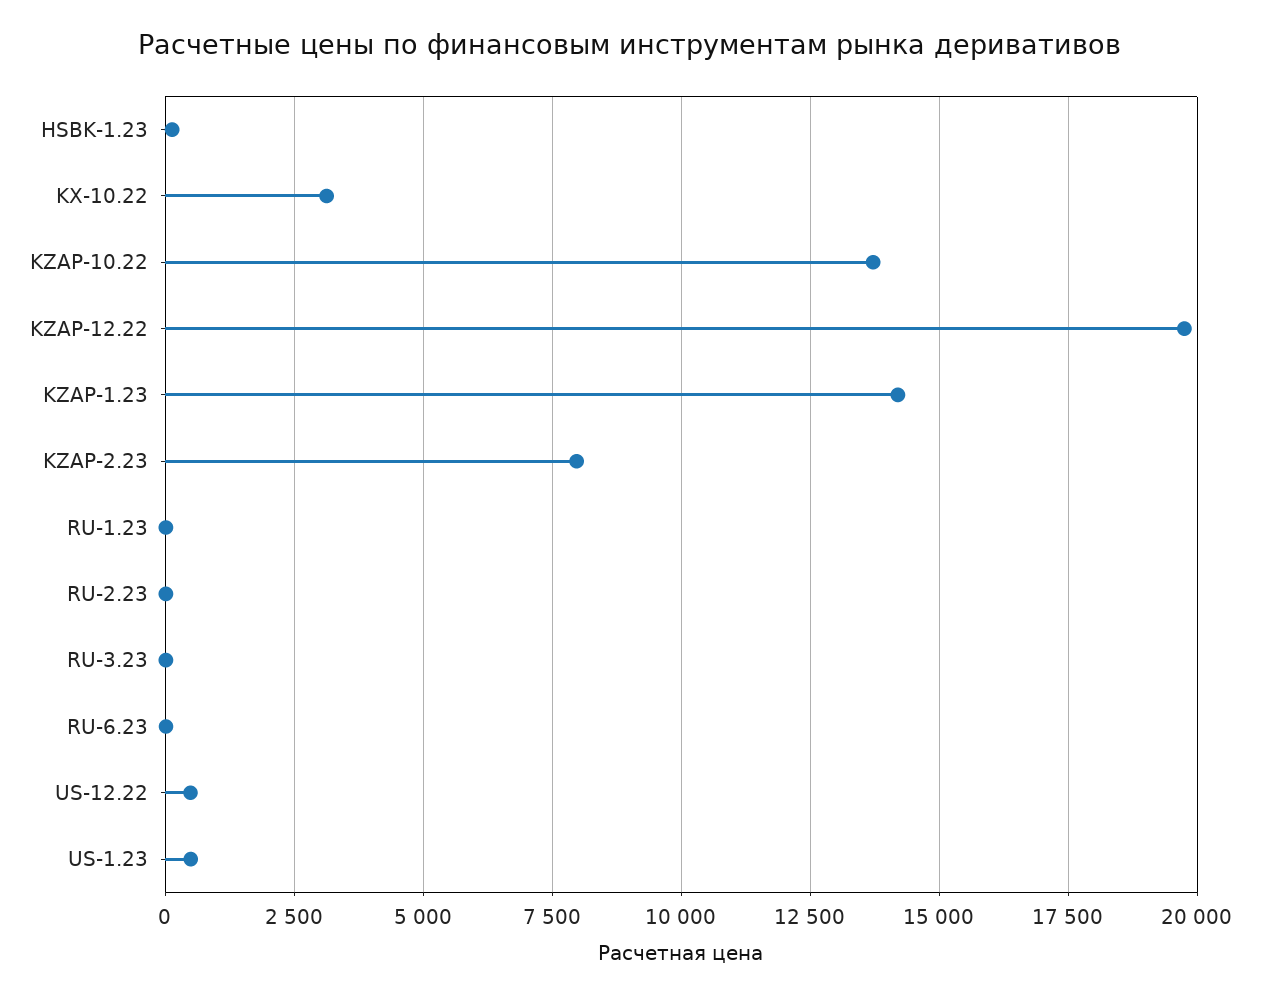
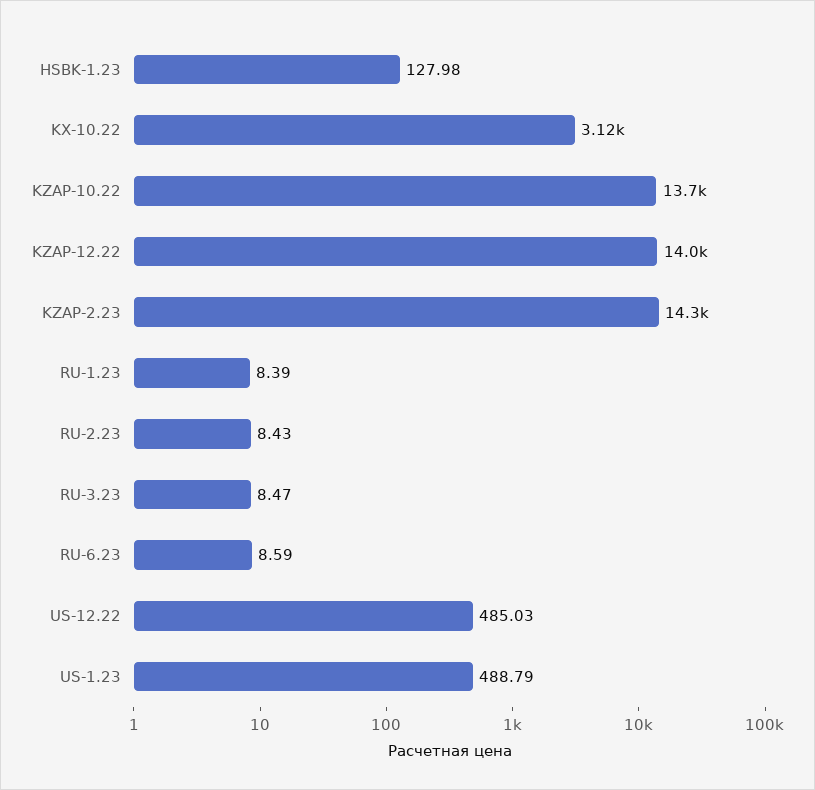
KZAP-12.22: 19750 -> 14000
KZAP-1.23: 14250 -> none
KZAP-2.23: 8000 -> 14300

